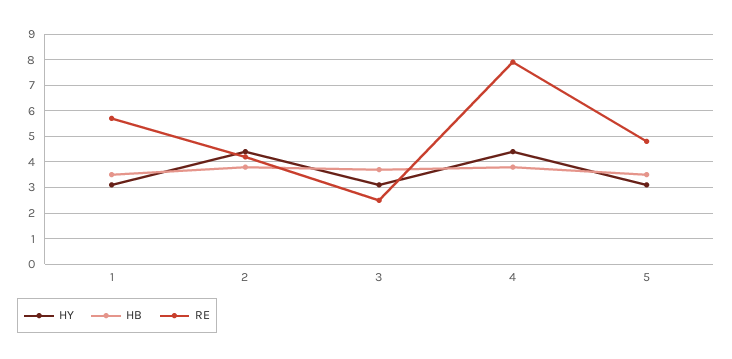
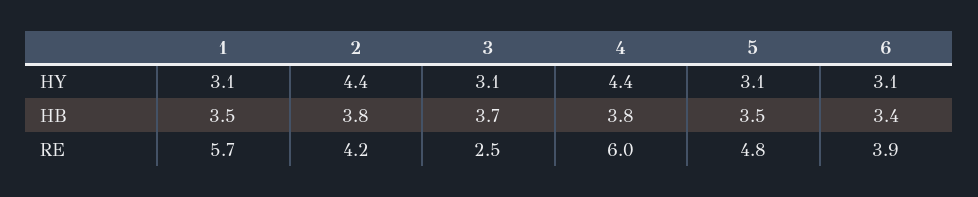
RE, 4: 8 -> 6
HY, 6: none -> 3.1
HB, 6: none -> 3.4
RE, 6: none -> 3.9

